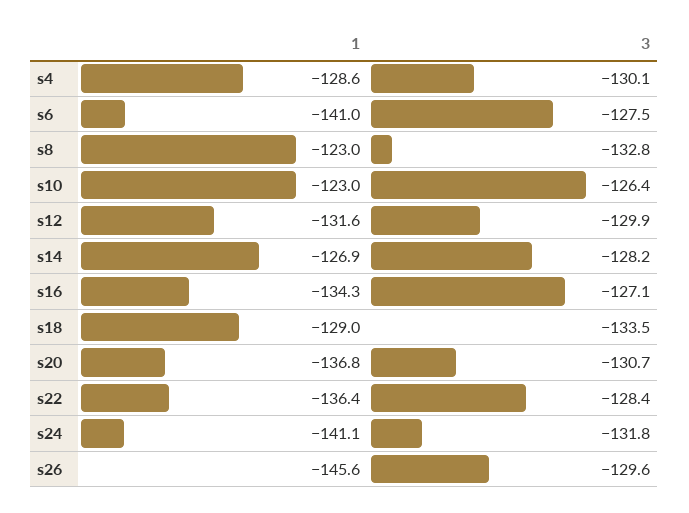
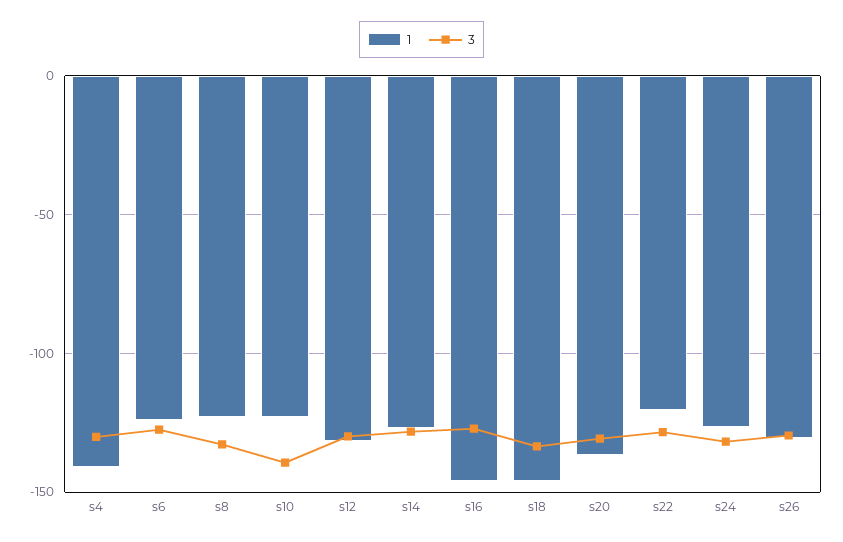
1, s4: -128.6 -> -140
1, s6: -141 -> -125
3, s10: -126.4 -> -140
1, s16: -134.3 -> -145
1, s18: -129 -> -145
1, s22: -136.4 -> -120
1, s24: -141.1 -> -125
1, s26: -145.6 -> -130

